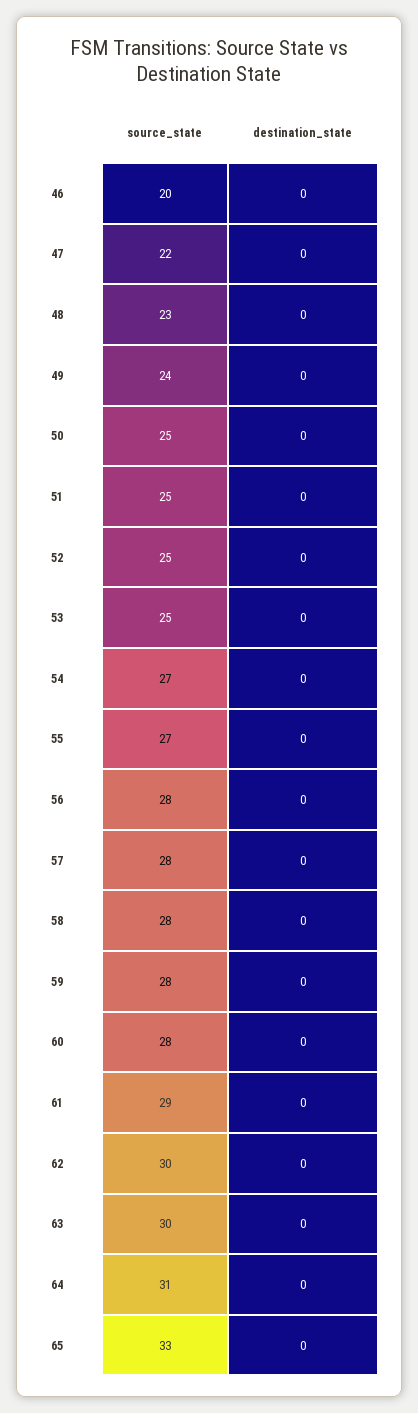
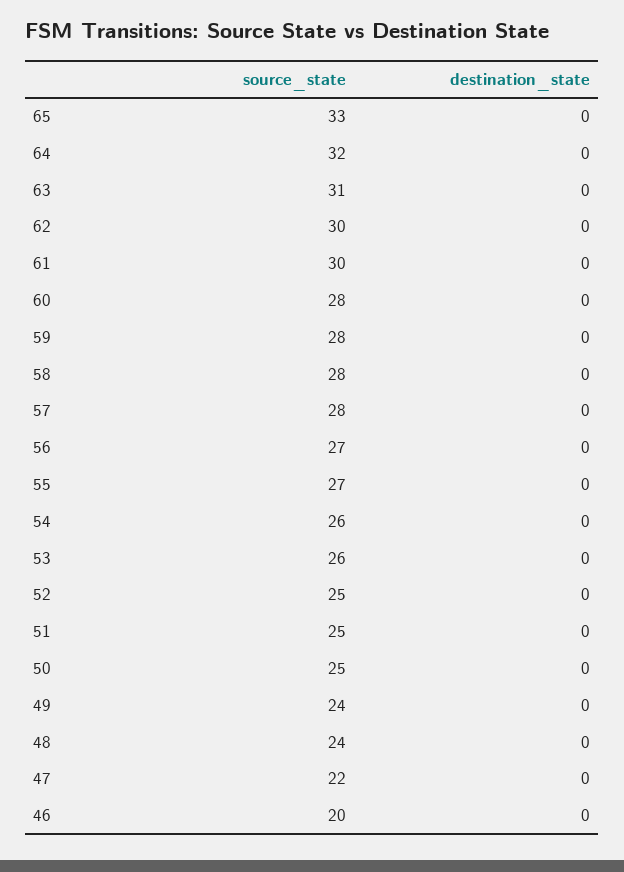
source_state, 48: 23 -> 24
source_state, 53: 25 -> 26
source_state, 54: 27 -> 26
source_state, 56: 28 -> 27
source_state, 61: 29 -> 30
source_state, 63: 30 -> 31
source_state, 64: 31 -> 32

